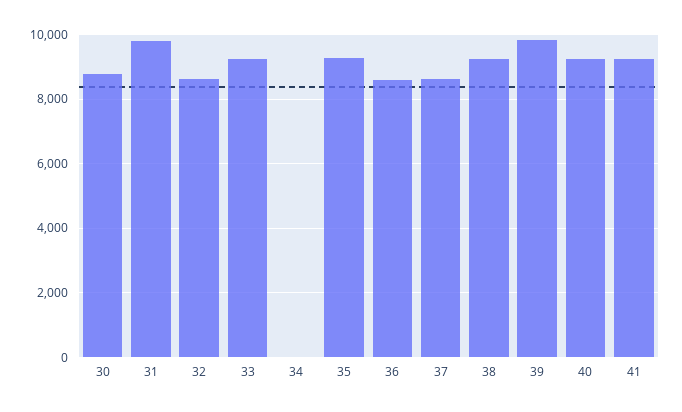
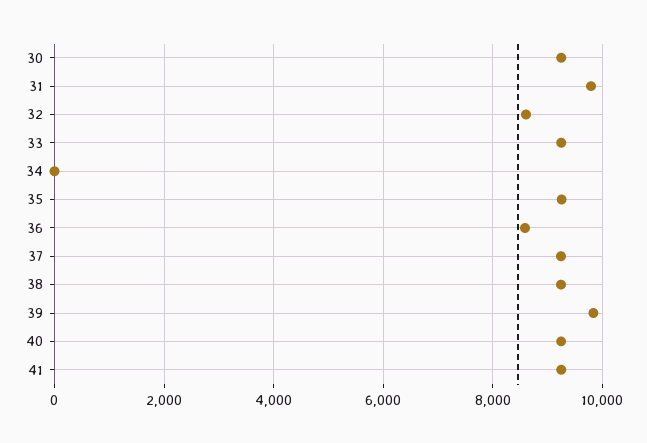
30: 8800 -> 9200
37: 8600 -> 9200

